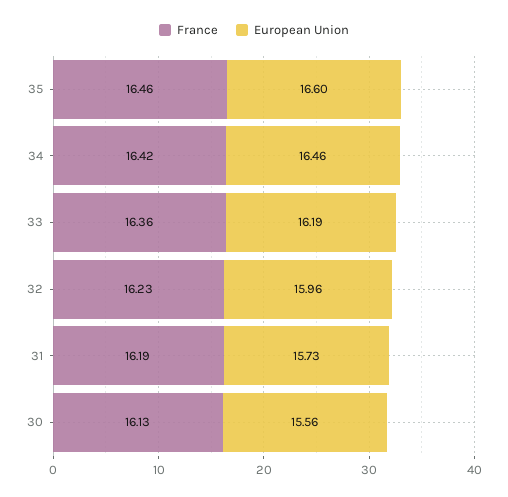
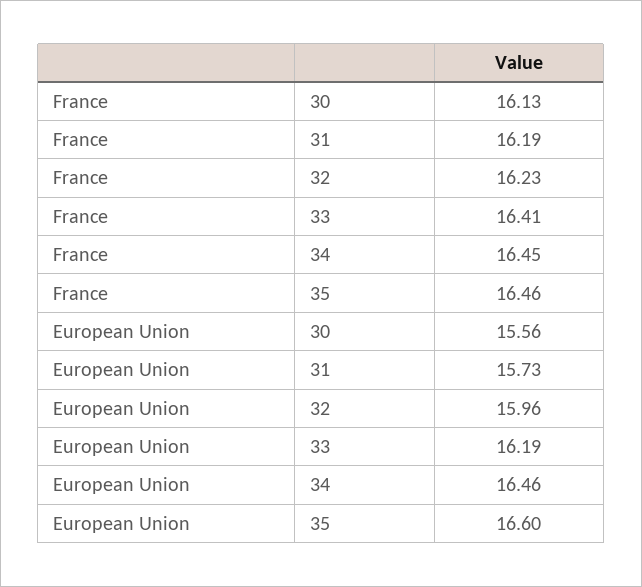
France, 34: 16.42 -> 16.45
France, 33: 16.36 -> 16.41

